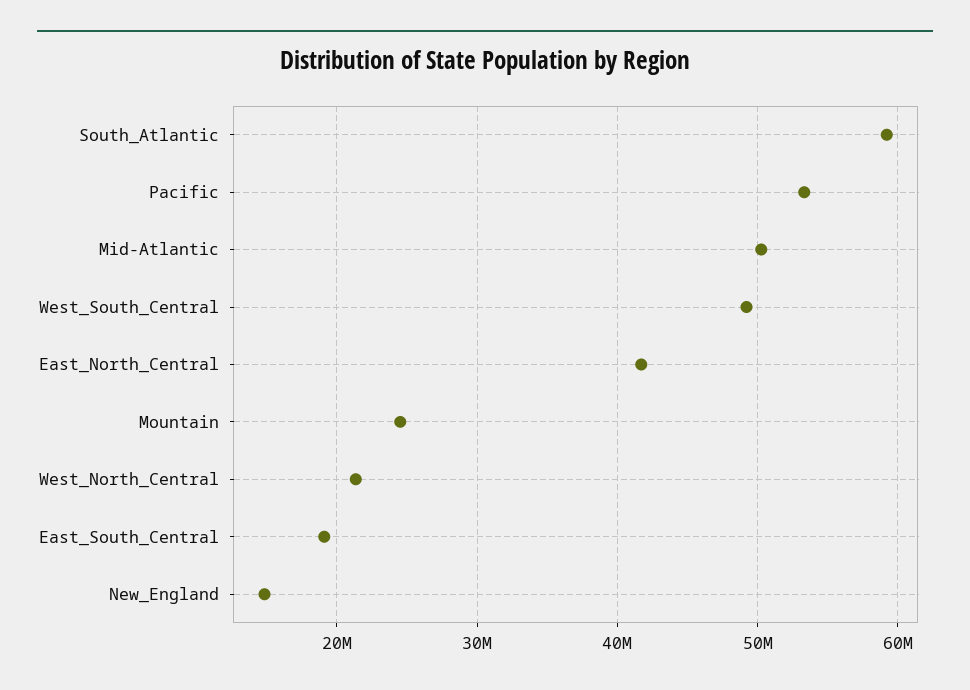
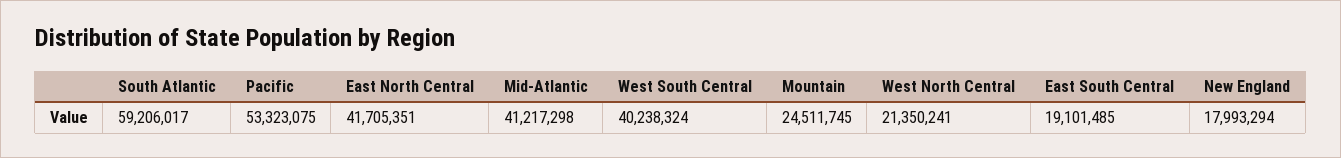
Mid-Atlantic: 50000000 -> 41217298
West_South_Central: 49000000 -> 40238324
New_England: 15000000 -> 17993294

